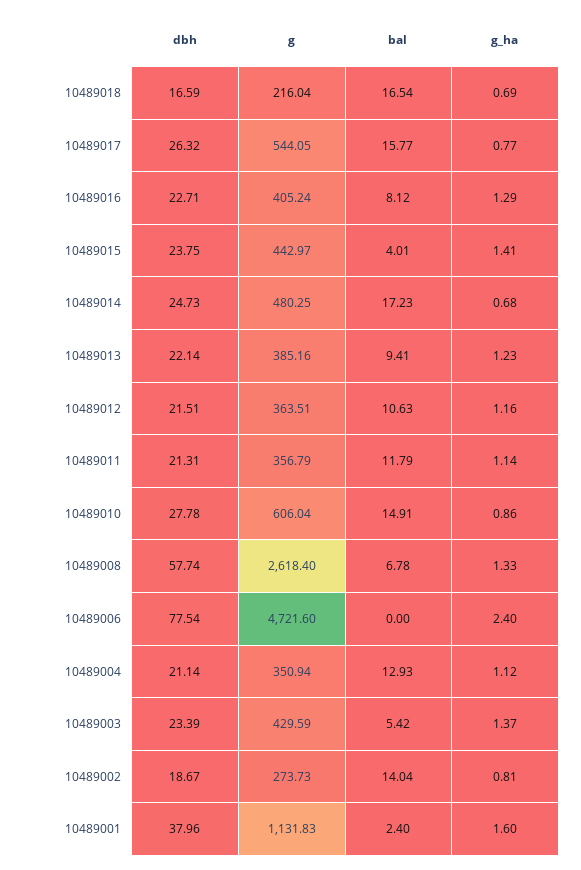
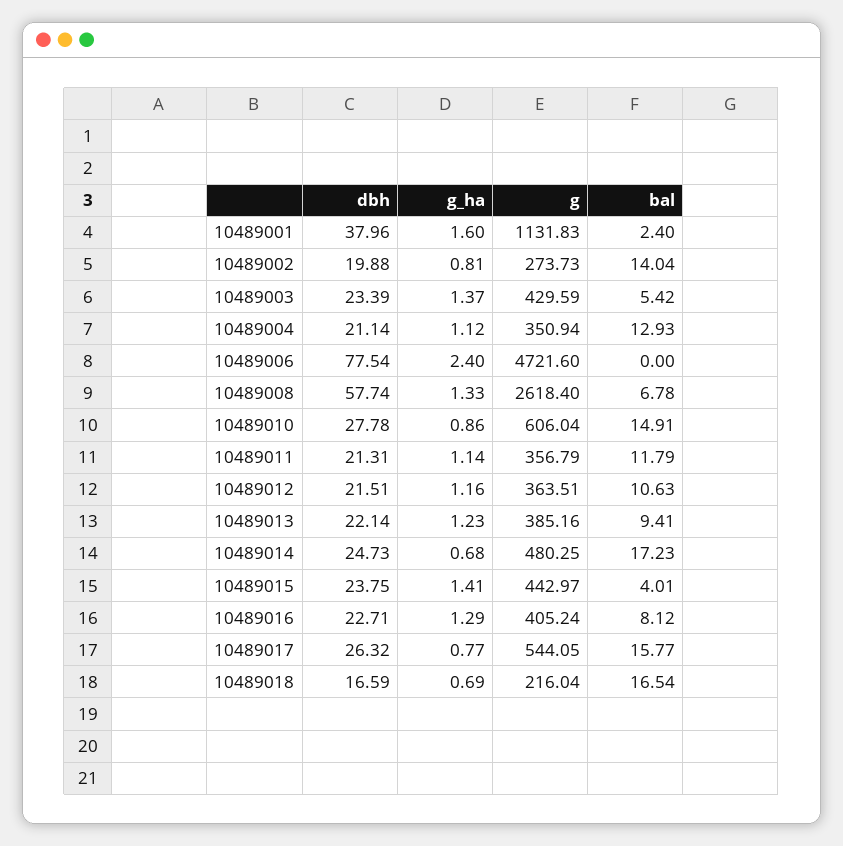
dbh, 10489002: 18.67 -> 19.88

